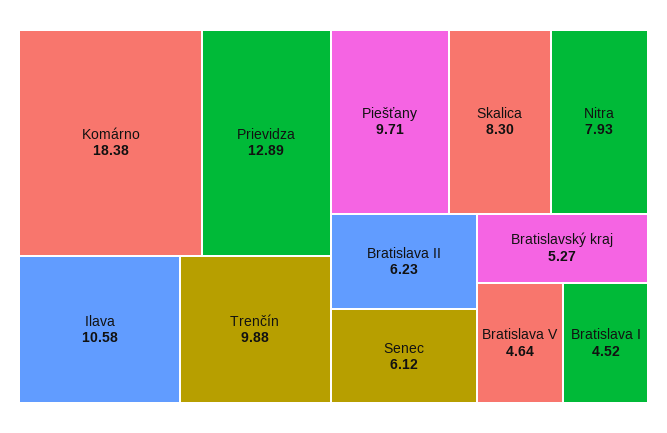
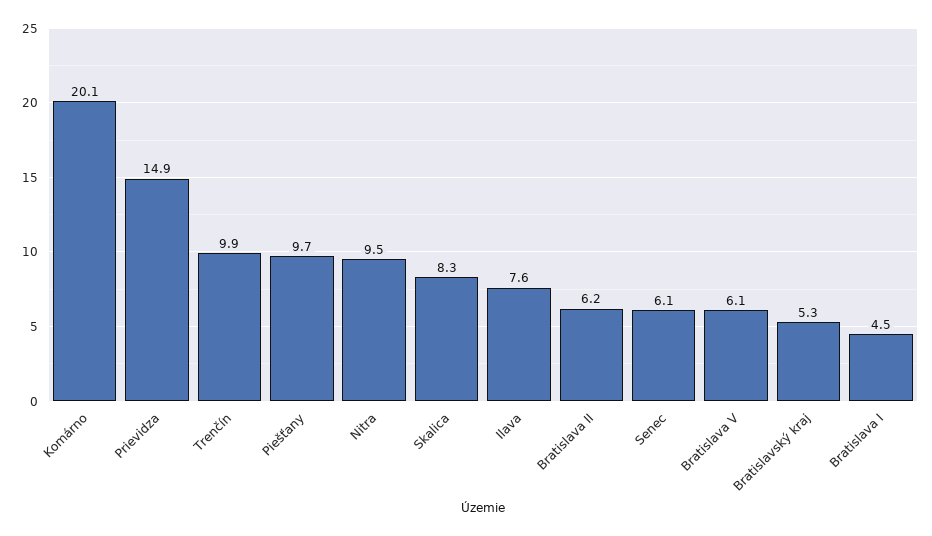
Komárno: 18.38 -> 20.1
Prievidza: 12.89 -> 14.9
Ilava: 10.58 -> 7.6
Nitra: 7.93 -> 9.5
Bratislava V: 4.64 -> 6.1

